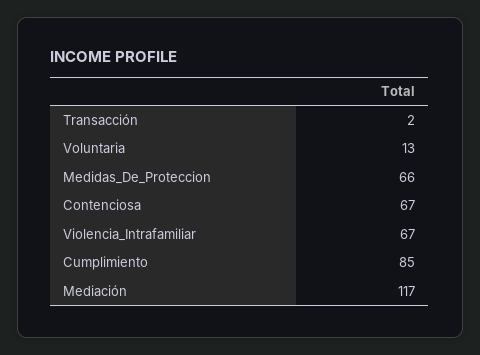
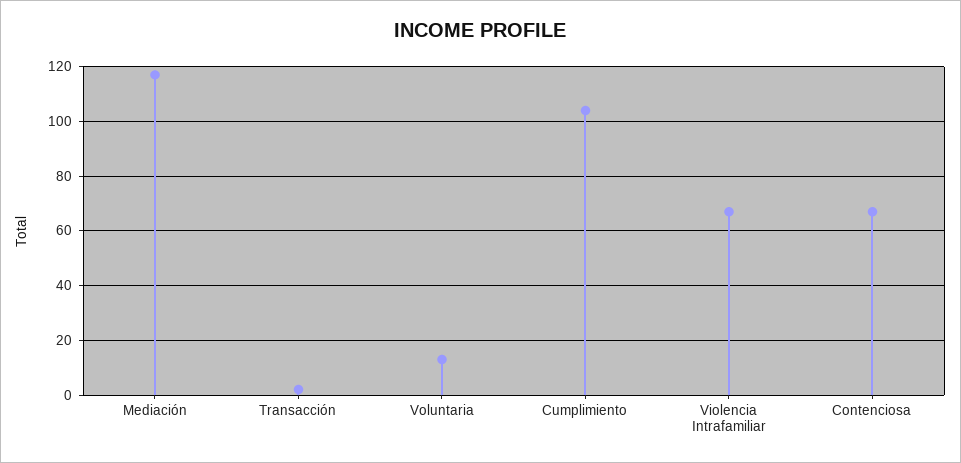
Medidas_De_Proteccion: 66 -> none
Cumplimiento: 85 -> 105

